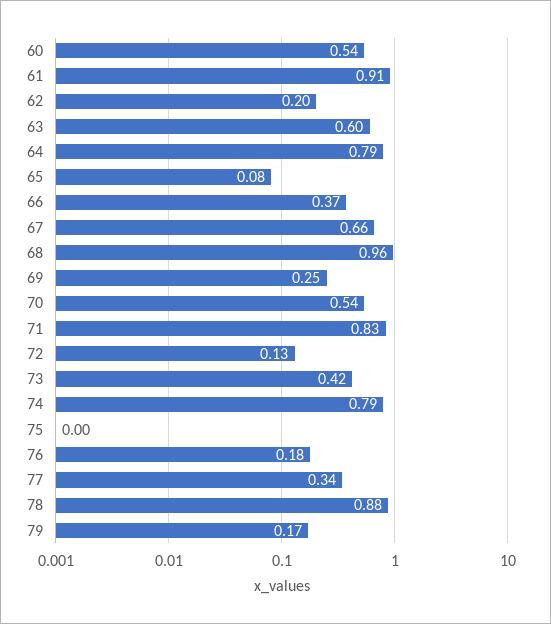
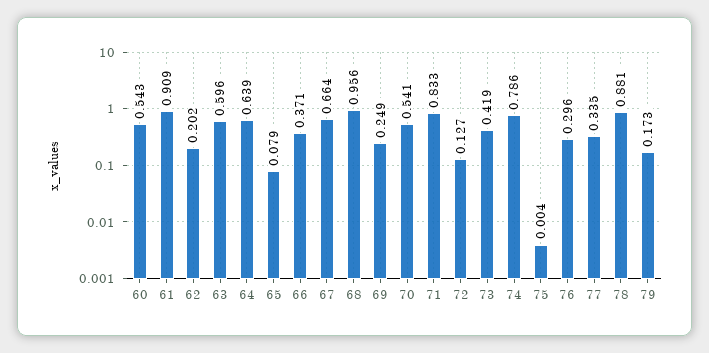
64: 0.79 -> 0.639
76: 0.18 -> 0.296

